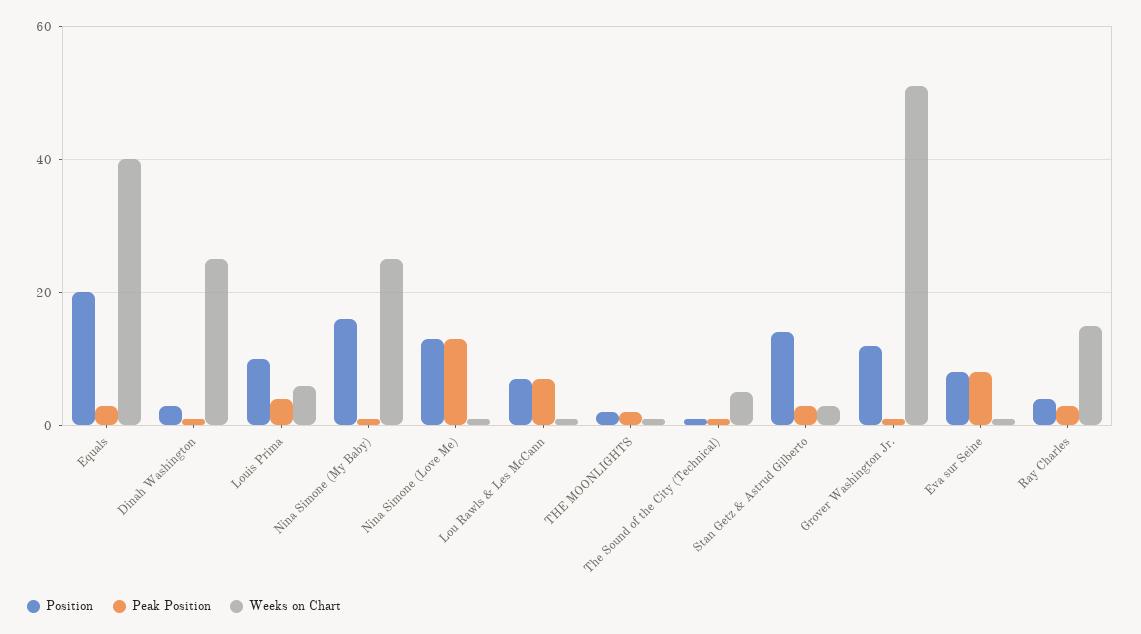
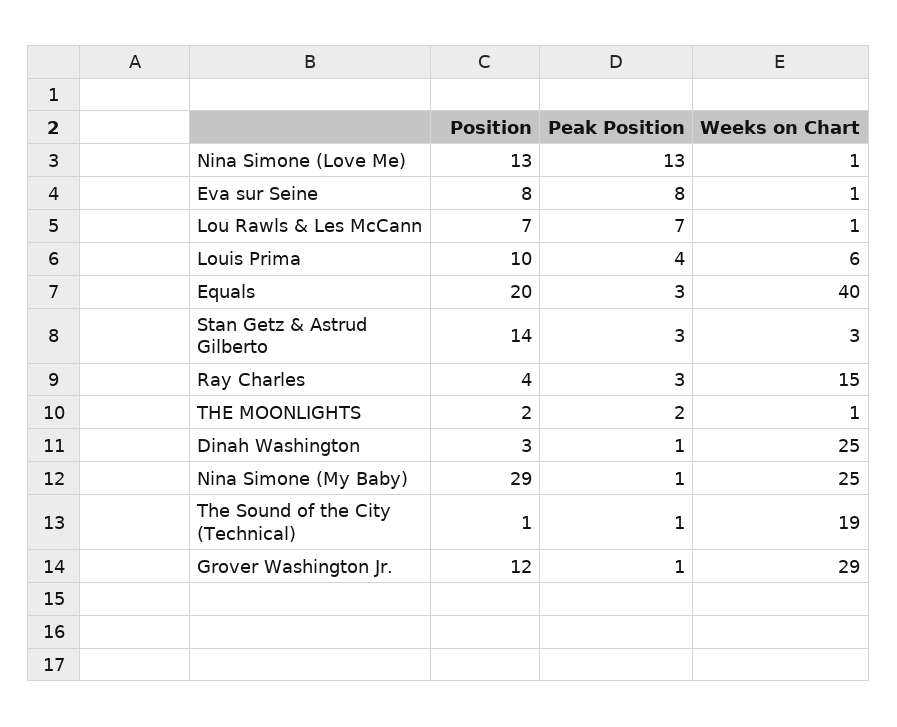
Position, Nina Simone (My Baby): 15 -> 29
Weeks on Chart, The Sound of the City (Technical): 5 -> 19
Weeks on Chart, Grover Washington Jr.: 50 -> 29

